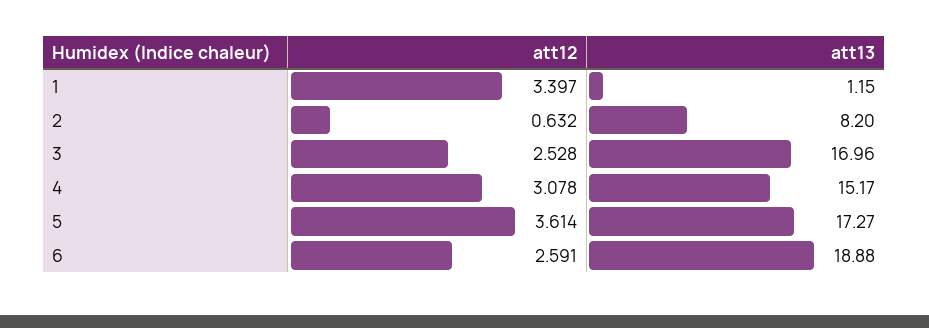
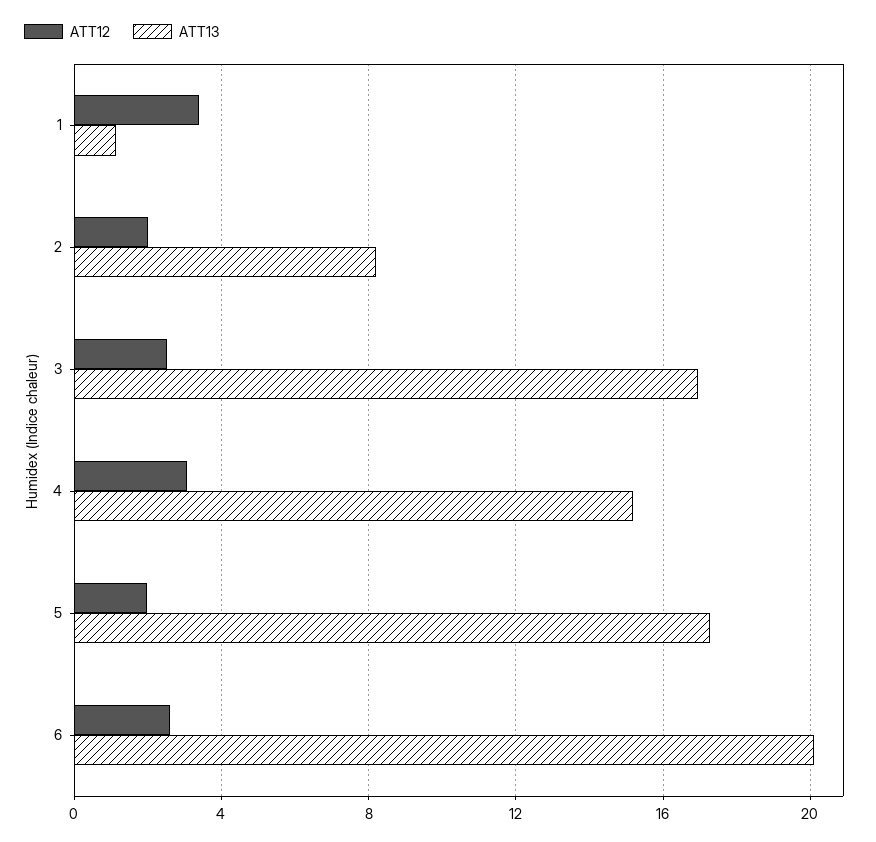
att12, 2: 0.632 -> 2
att12, 5: 3.614 -> 2
att13, 6: 18.88 -> 20

